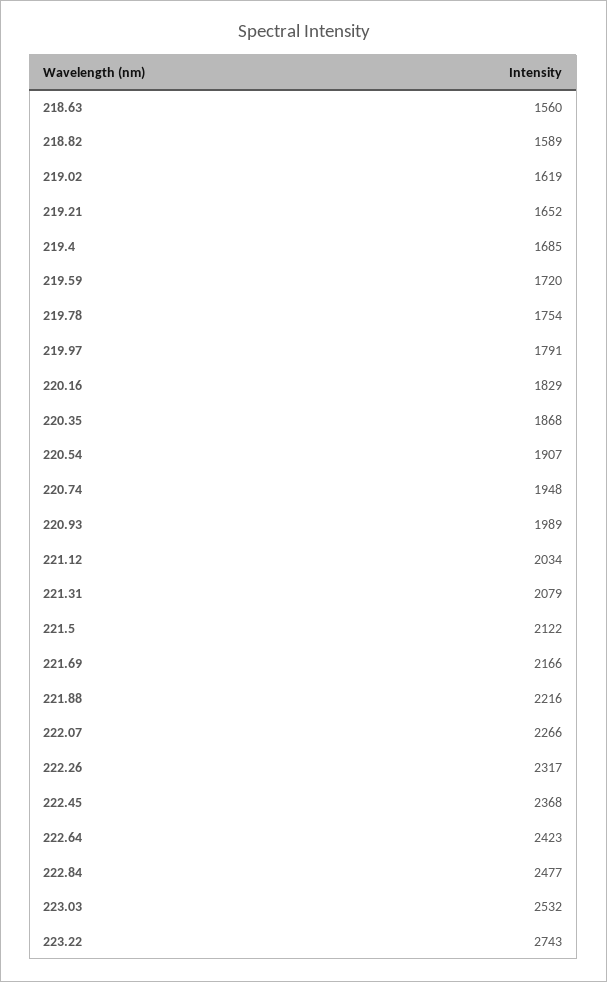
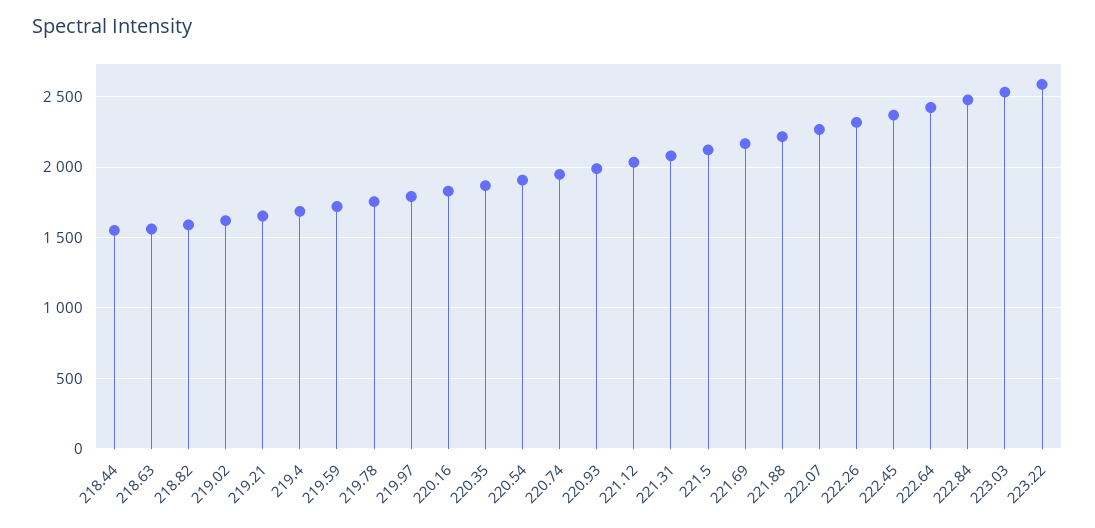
223.22: 2743 -> 2600
218.44: none -> 1550

